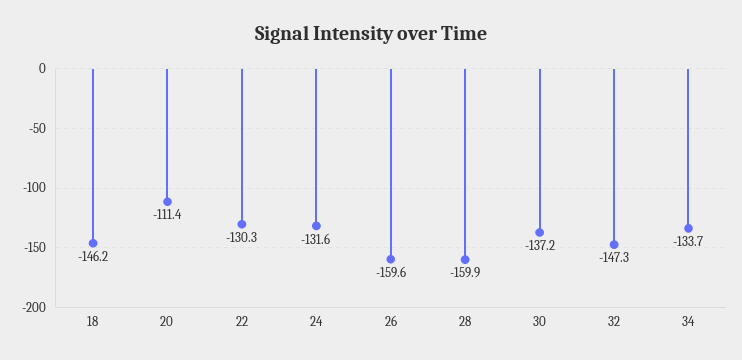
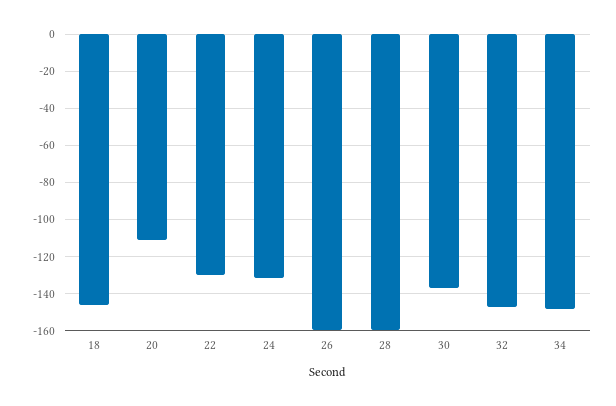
34: -133.7 -> -150

